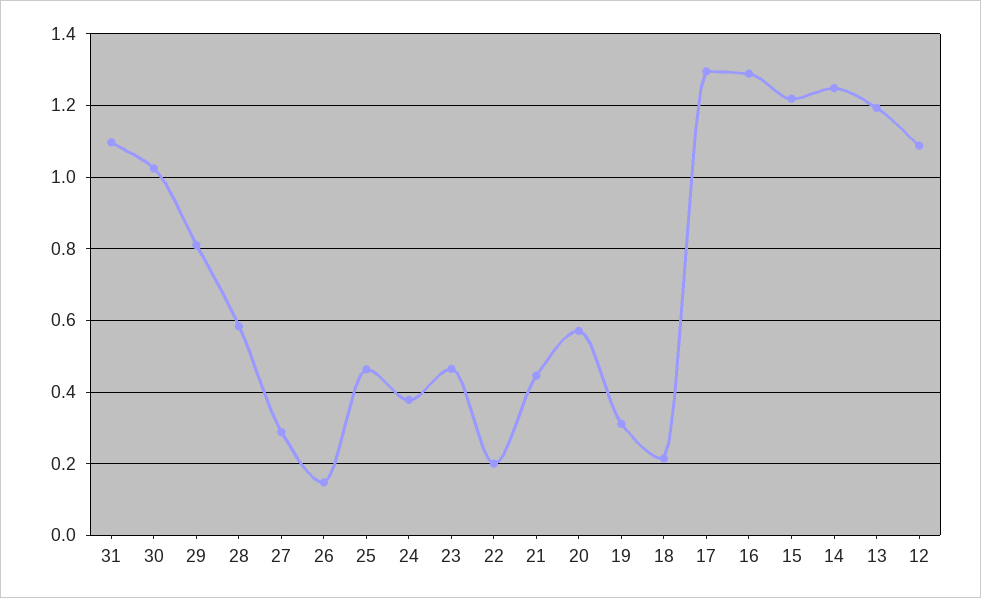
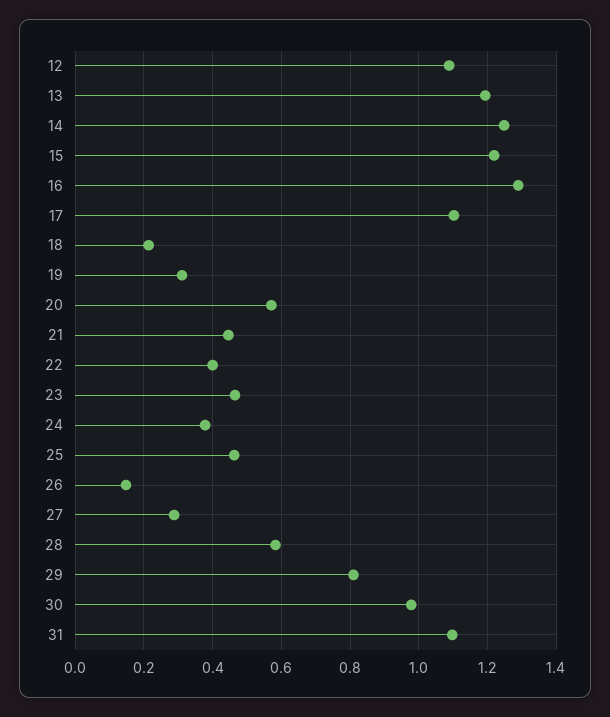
30: 1.02 -> 0.98
22: 0.2 -> 0.4
17: 1.3 -> 1.1

